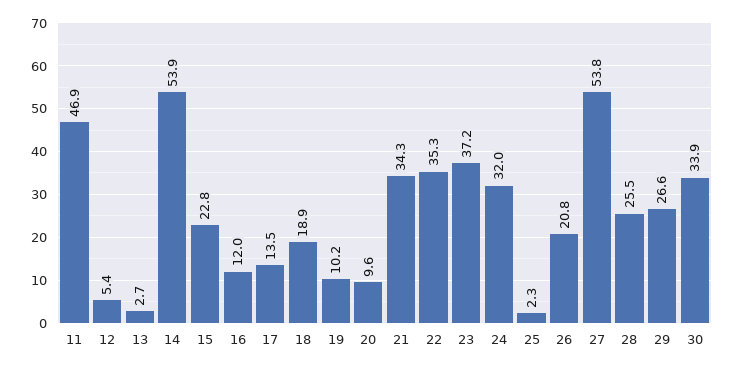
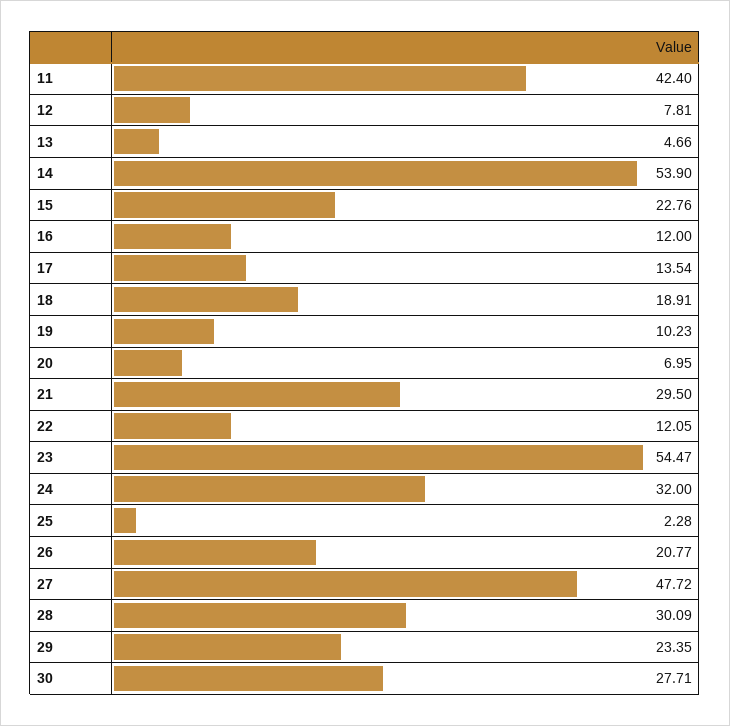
11: 46.9 -> 42.4
12: 5.4 -> 7.81
13: 2.7 -> 4.66
20: 9.6 -> 6.95
21: 34.3 -> 29.5
22: 35.3 -> 12.05
23: 37.2 -> 54.47
27: 53.8 -> 47.72
28: 25.5 -> 30.09
29: 26.6 -> 23.35
30: 33.9 -> 27.71

